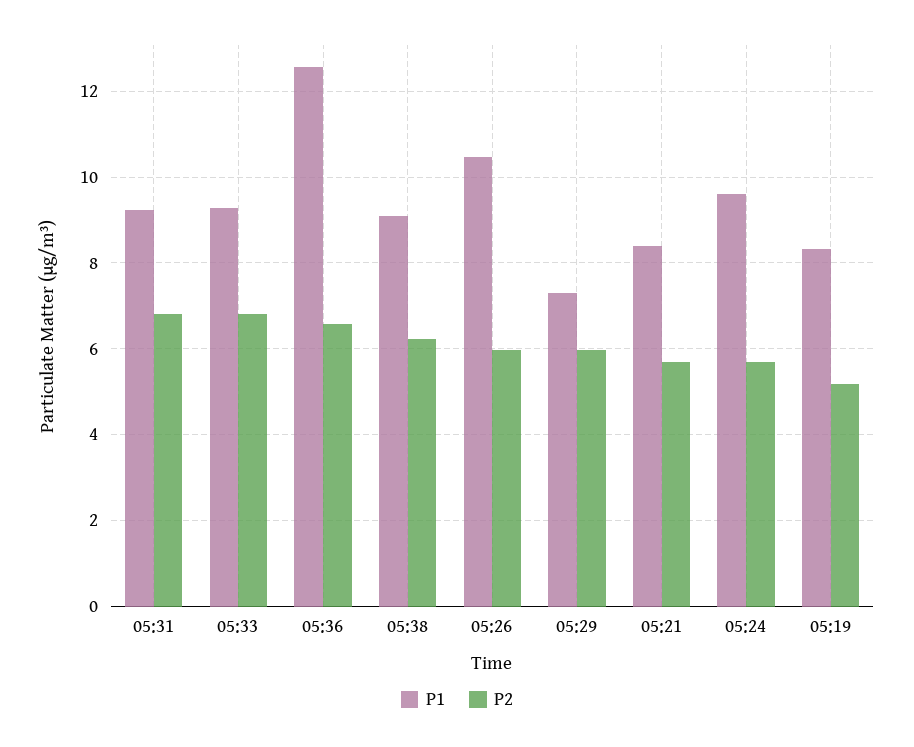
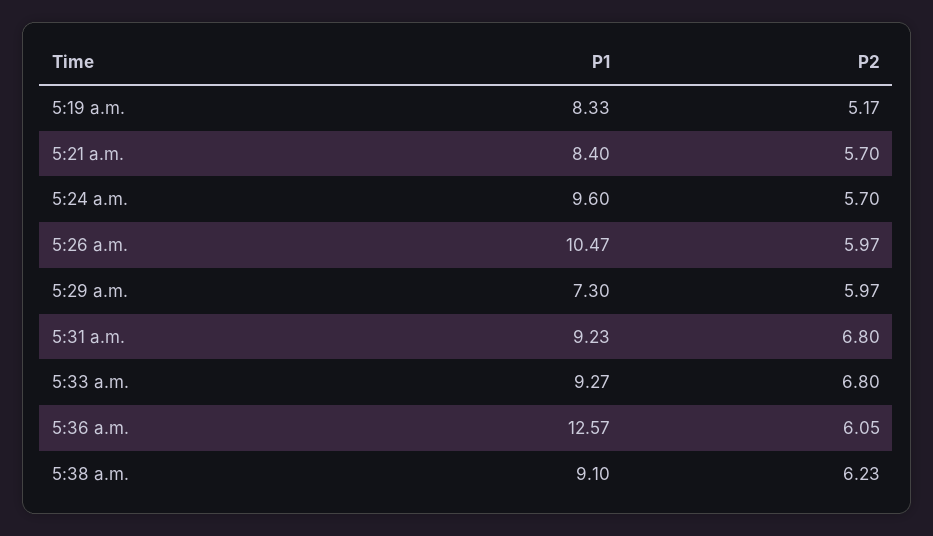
P2, 05:36: 6.6 -> 6.05

